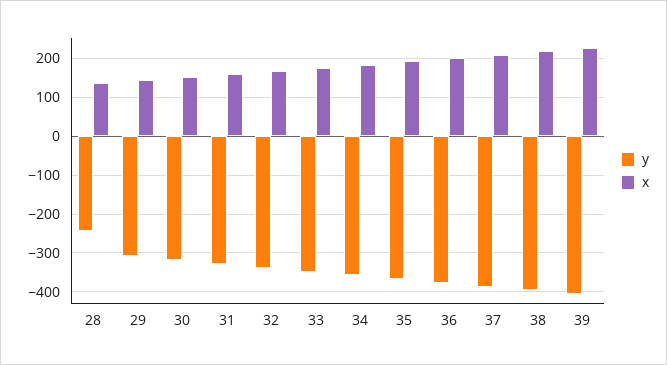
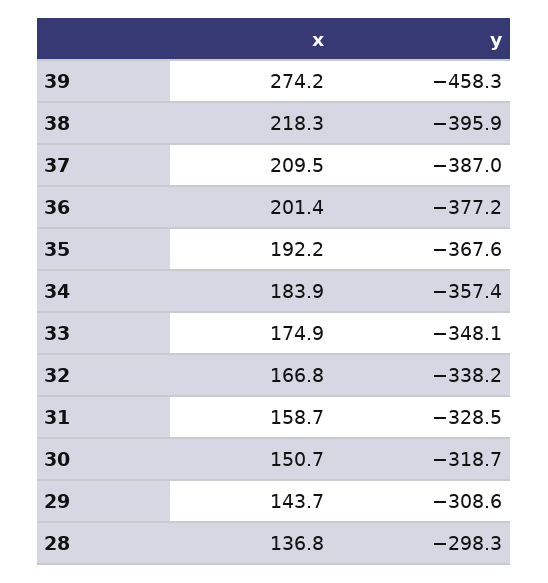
y, 28: -240 -> -298.3
y, 39: -400 -> -458.3
x, 39: 220 -> 274.2

